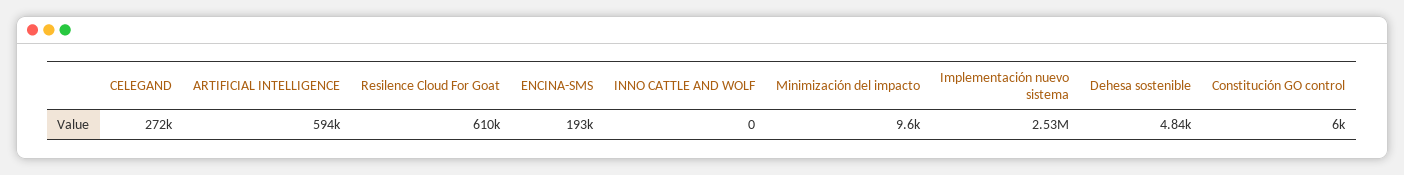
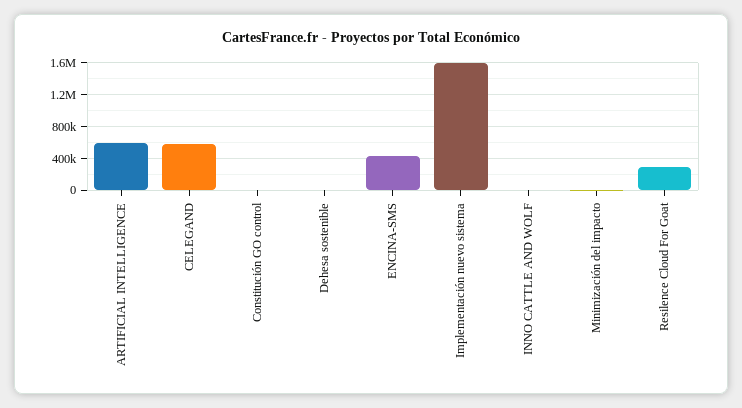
CELEGAND: 272000 -> 600000
Resilence Cloud For Goat: 610000 -> 300000
ENCINA-SMS: 193000 -> 400000
Implementación nuevo sistema: 2530000 -> 1600000

